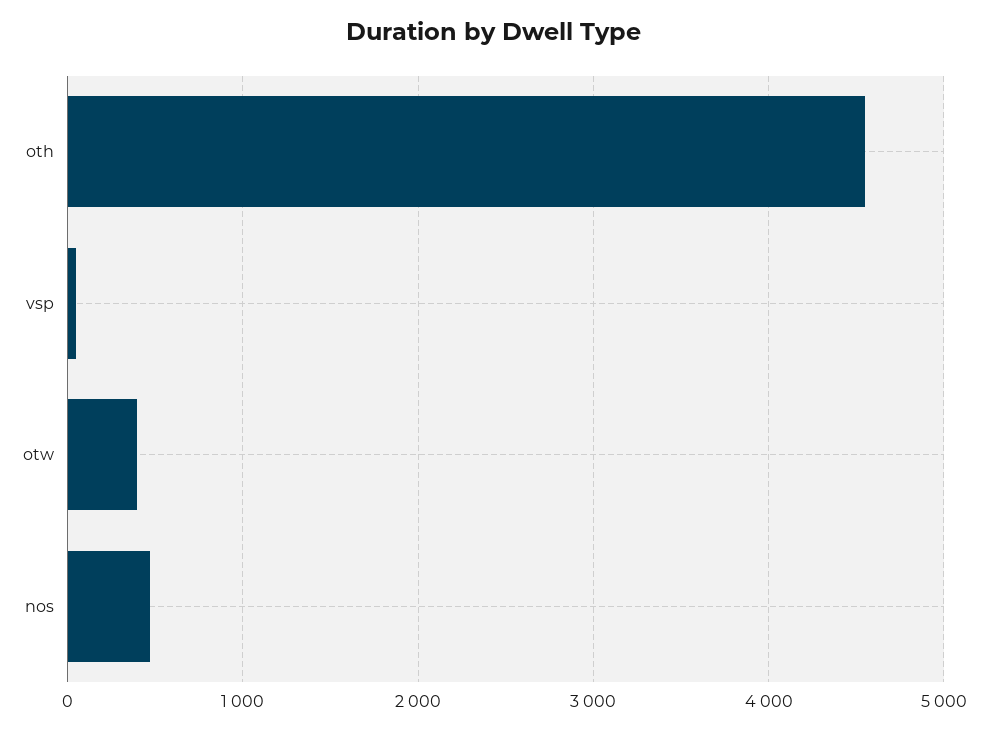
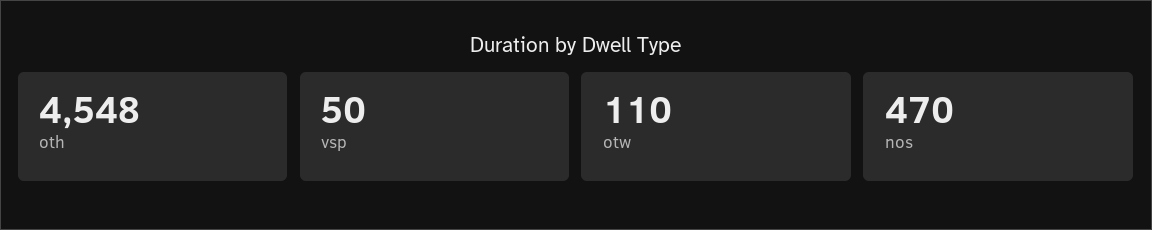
otw: 400 -> 110

